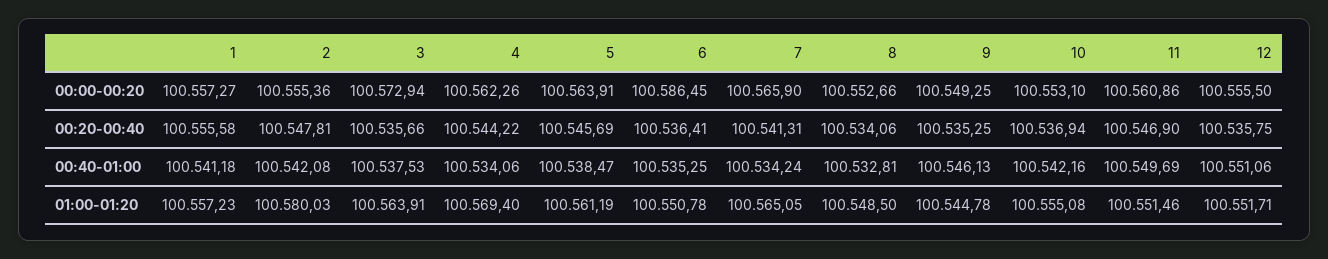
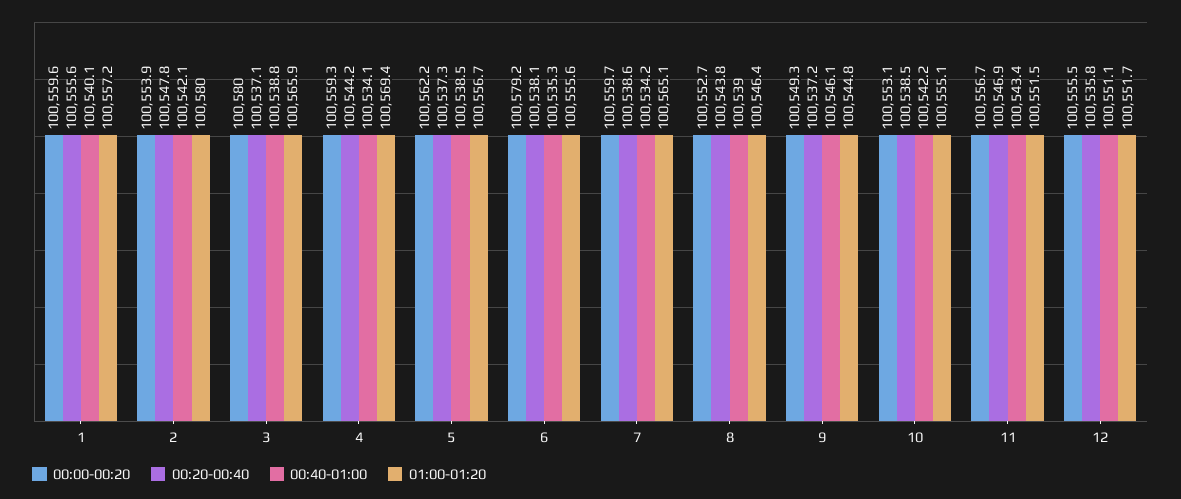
00:00-00:20, 1: 100557.27 -> 100559.6
00:00-00:20, 2: 100555.36 -> 100553.9
00:00-00:20, 3: 100572.94 -> 100580
00:00-00:20, 4: 100562.26 -> 100559.3
00:00-00:20, 5: 100563.91 -> 100562.2
00:00-00:20, 6: 100586.45 -> 100579.2
00:00-00:20, 7: 100565.9 -> 100559.7
00:00-00:20, 11: 100560.86 -> 100556.7
00:20-00:40, 3: 100535.66 -> 100537.1
00:20-00:40, 5: 100545.69 -> 100537.3
00:20-00:40, 6: 100536.41 -> 100538.1
00:20-00:40, 7: 100541.31 -> 100538.6
00:20-00:40, 8: 100534.06 -> 100543.8
00:20-00:40, 9: 100535.25 -> 100537.2
00:20-00:40, 10: 100536.94 -> 100538.5
00:40-01:00, 1: 100541.18 -> 100540.1
00:40-01:00, 3: 100537.53 -> 100538.8
00:40-01:00, 8: 100532.81 -> 100539
00:40-01:00, 11: 100549.69 -> 100543.4
01:00-01:20, 3: 100563.91 -> 100565.9
01:00-01:20, 5: 100561.19 -> 100556.7
01:00-01:20, 6: 100550.78 -> 100555.6
01:00-01:20, 8: 100548.5 -> 100546.4

